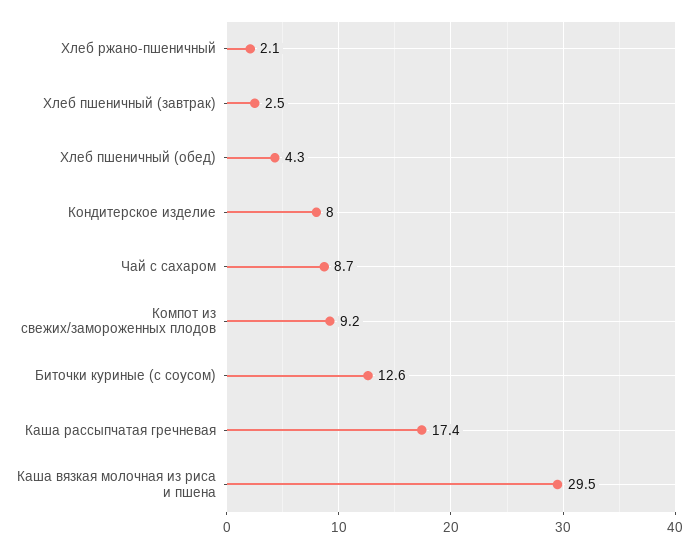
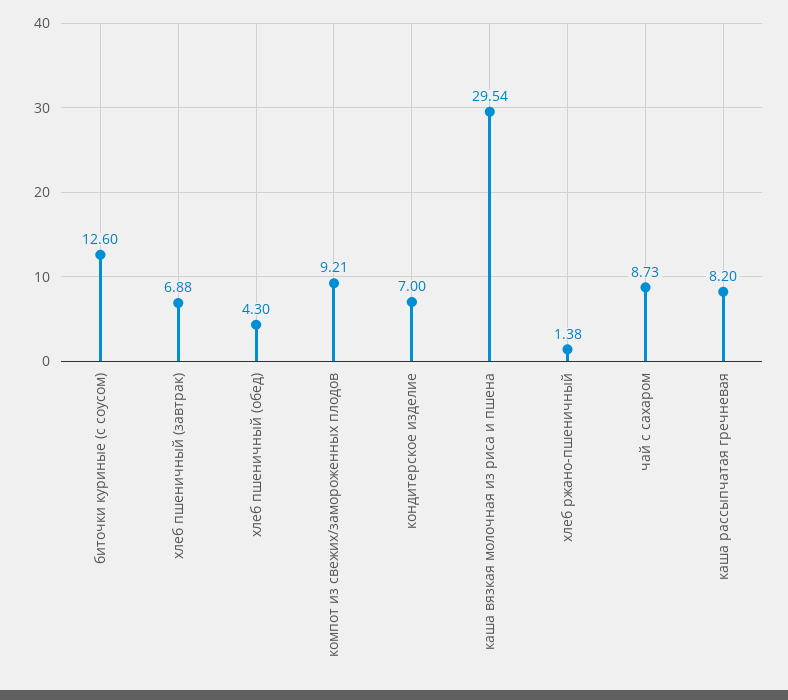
Хлеб ржано-пшеничный: 2.1 -> 1.38
Хлеб пшеничный (завтрак): 2.5 -> 6.88
Кондитерское изделие: 8 -> 7
Каша рассыпчатая гречневая: 17.4 -> 8.2

